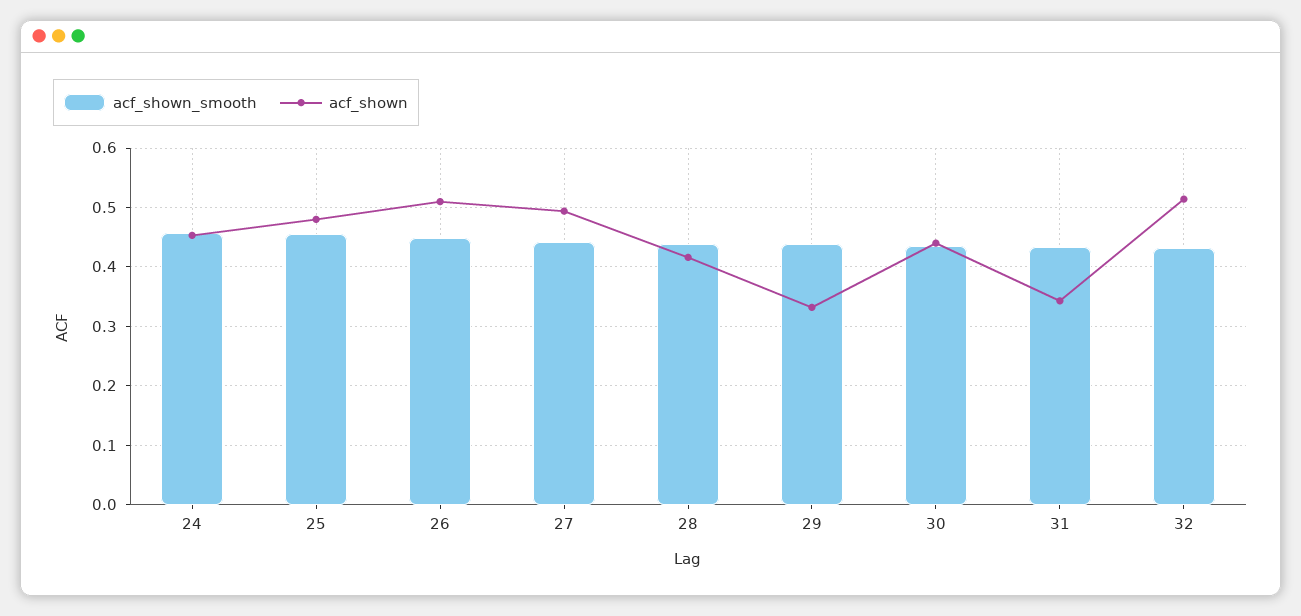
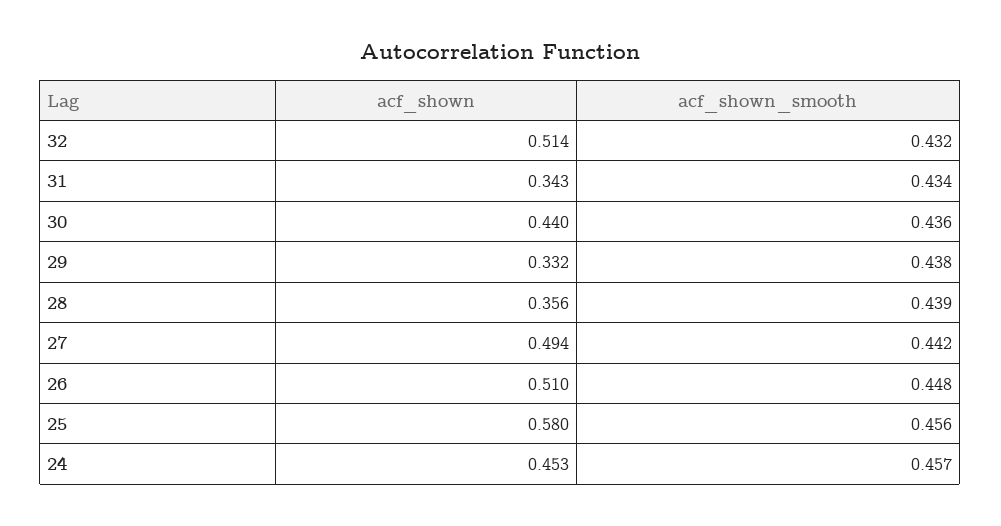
acf_shown, 25: 0.48 -> 0.58
acf_shown, 28: 0.42 -> 0.356

